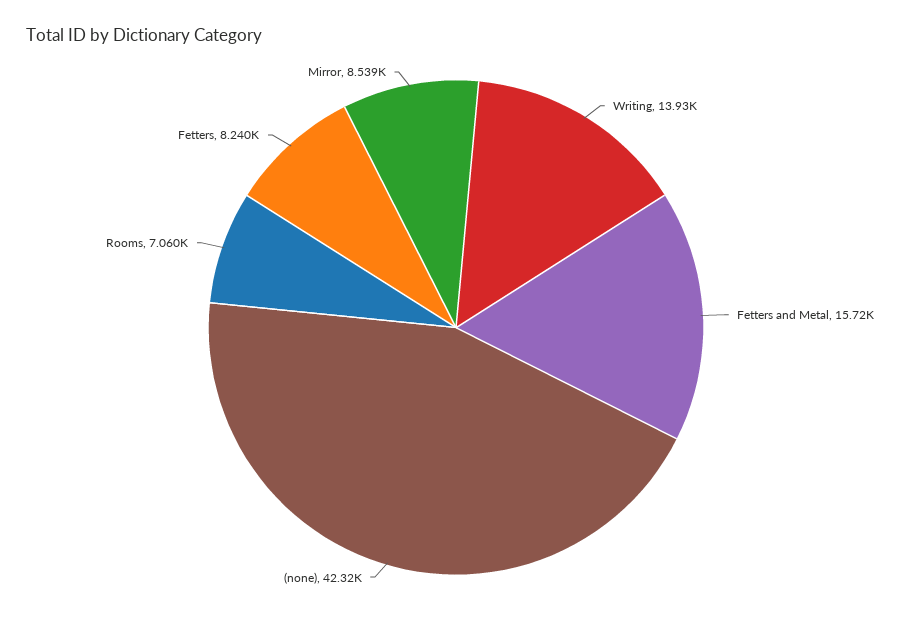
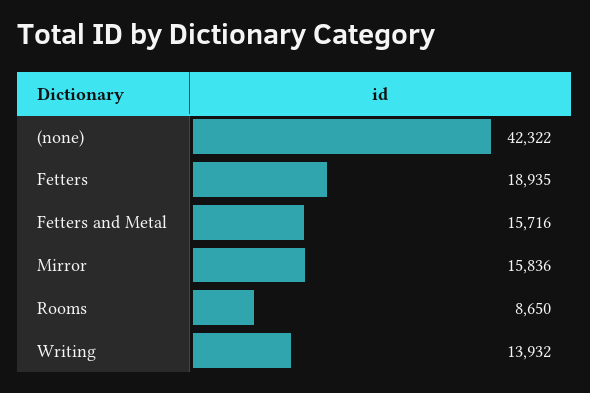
Rooms: 7060 -> 8650
Fetters: 8240 -> 18935
Mirror: 8539 -> 15836

